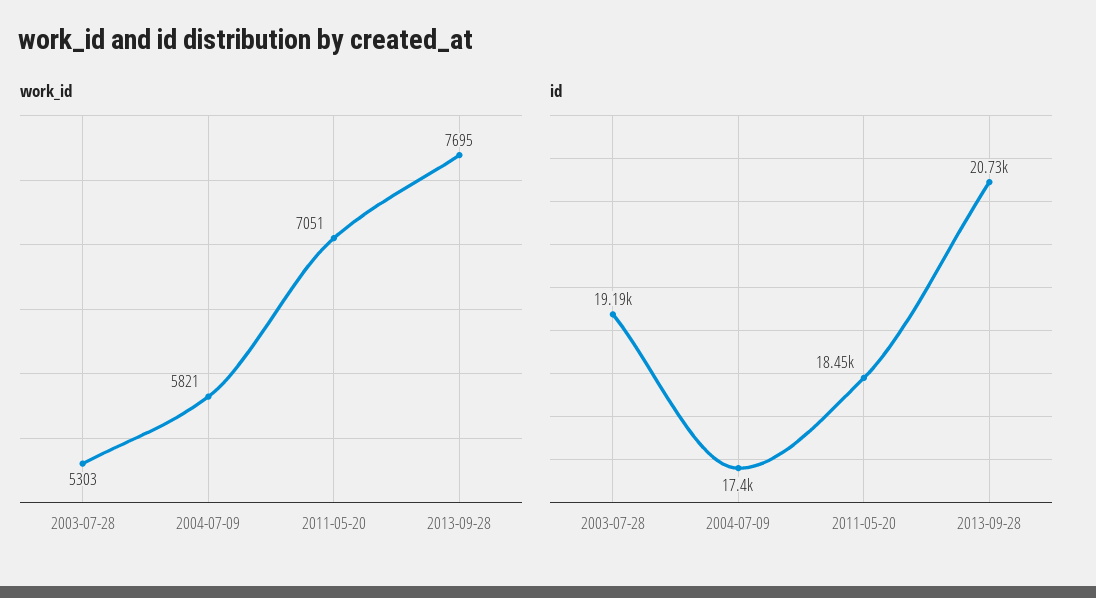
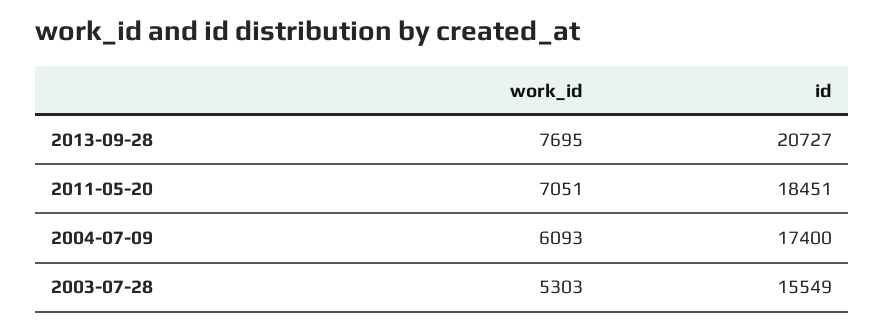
work_id, 2004-07-09: 5821 -> 6093
id, 2003-07-28: 19190 -> 15549

